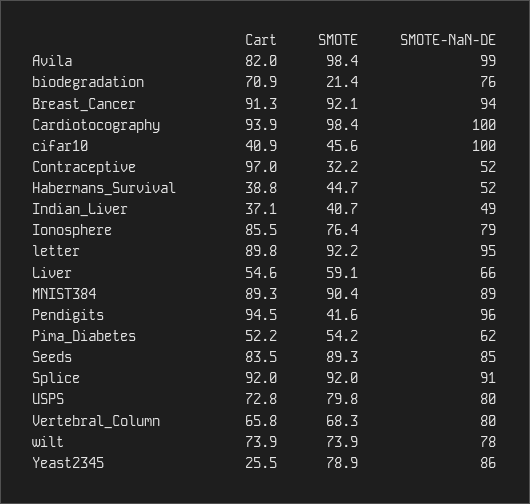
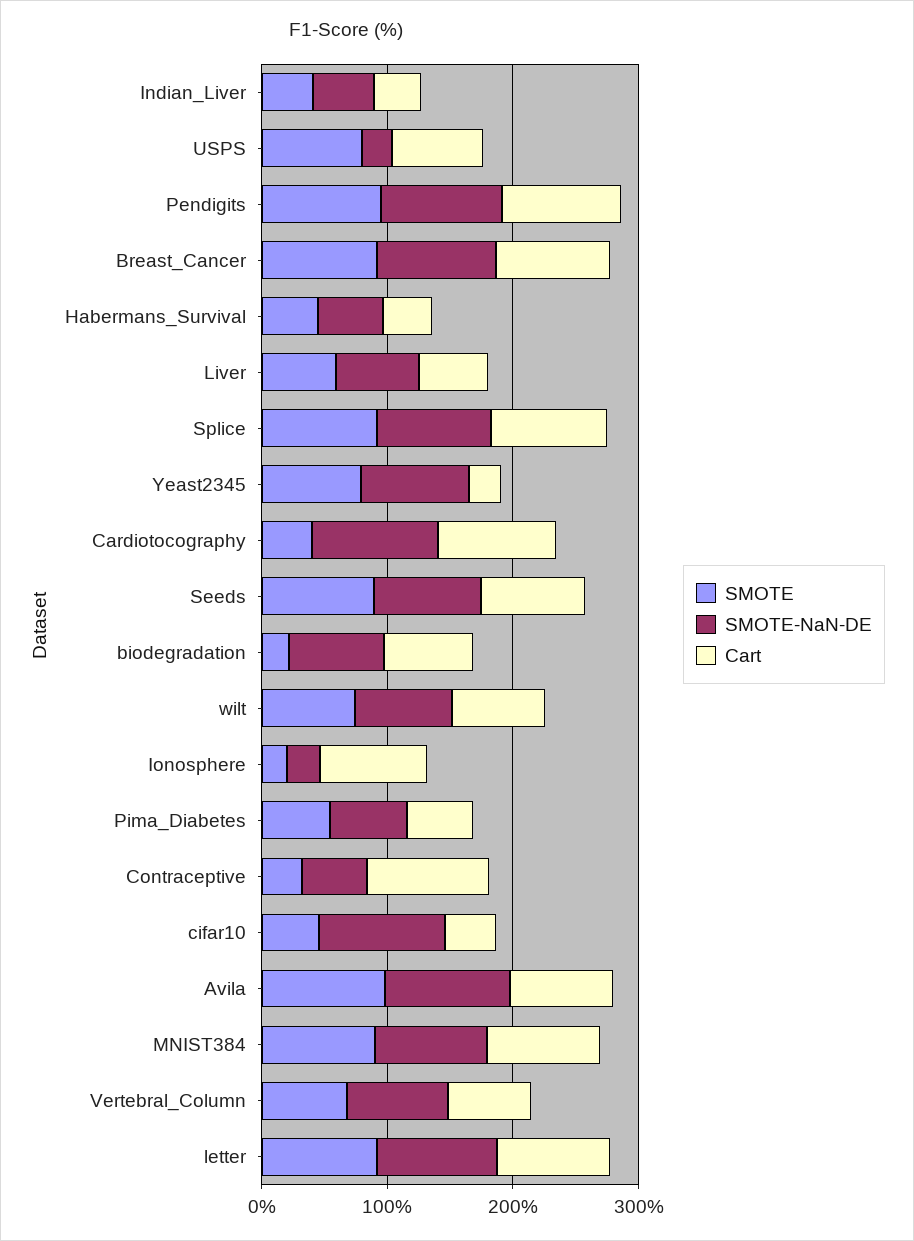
SMOTE, Cardiotocography: 98.4 -> 40
SMOTE, Ionosphere: 76.4 -> 20
SMOTE-NaN-DE, Ionosphere: 79 -> 20
SMOTE, Pendigits: 41.6 -> 100
SMOTE-NaN-DE, USPS: 80 -> 20

